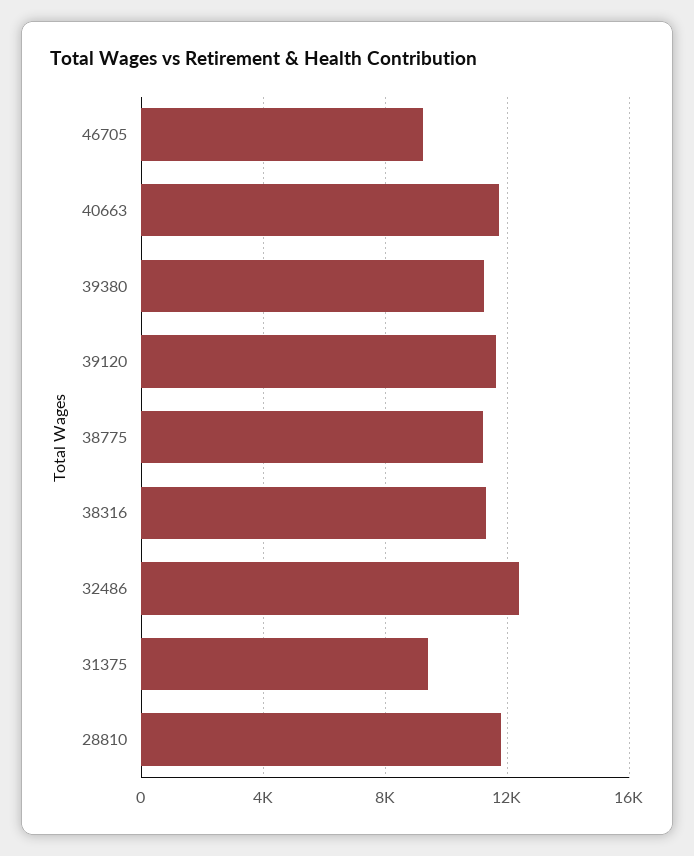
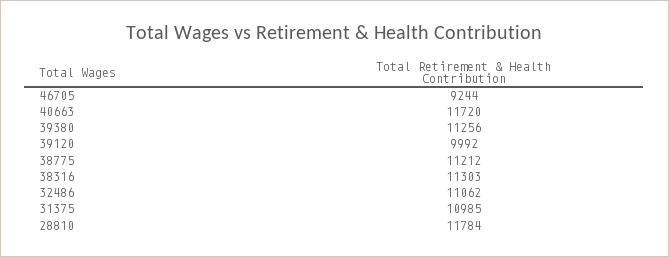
39120: 11500 -> 9992
32486: 12500 -> 11062
31375: 9500 -> 10985

